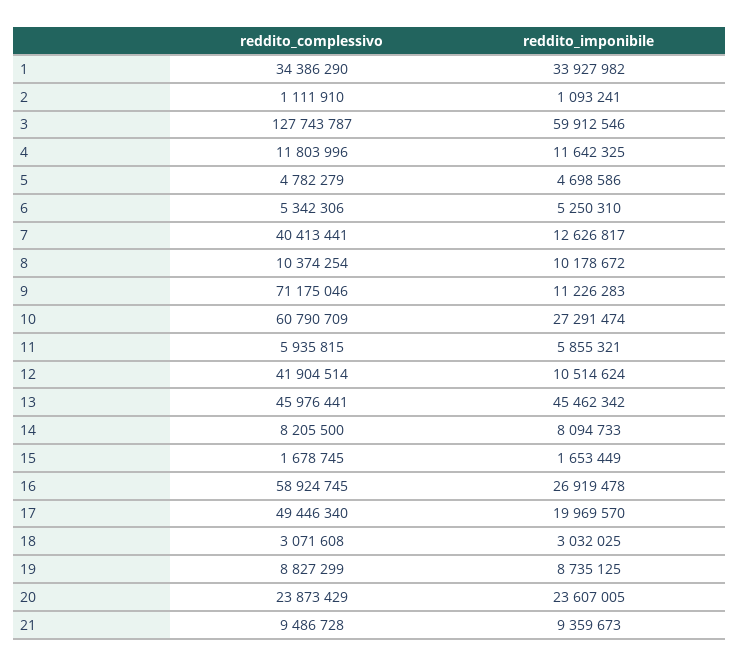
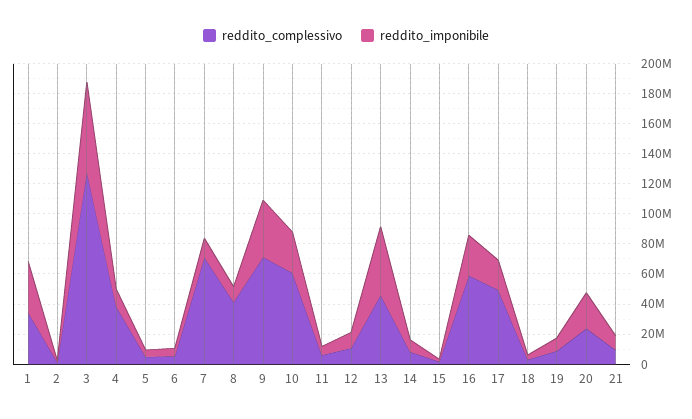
reddito_complessivo, 4: 11803996 -> 40000000
reddito_complessivo, 7: 40413441 -> 70000000
reddito_complessivo, 8: 10374254 -> 40000000
reddito_imponibile, 9: 11226283 -> 40000000
reddito_complessivo, 12: 41904514 -> 10000000

